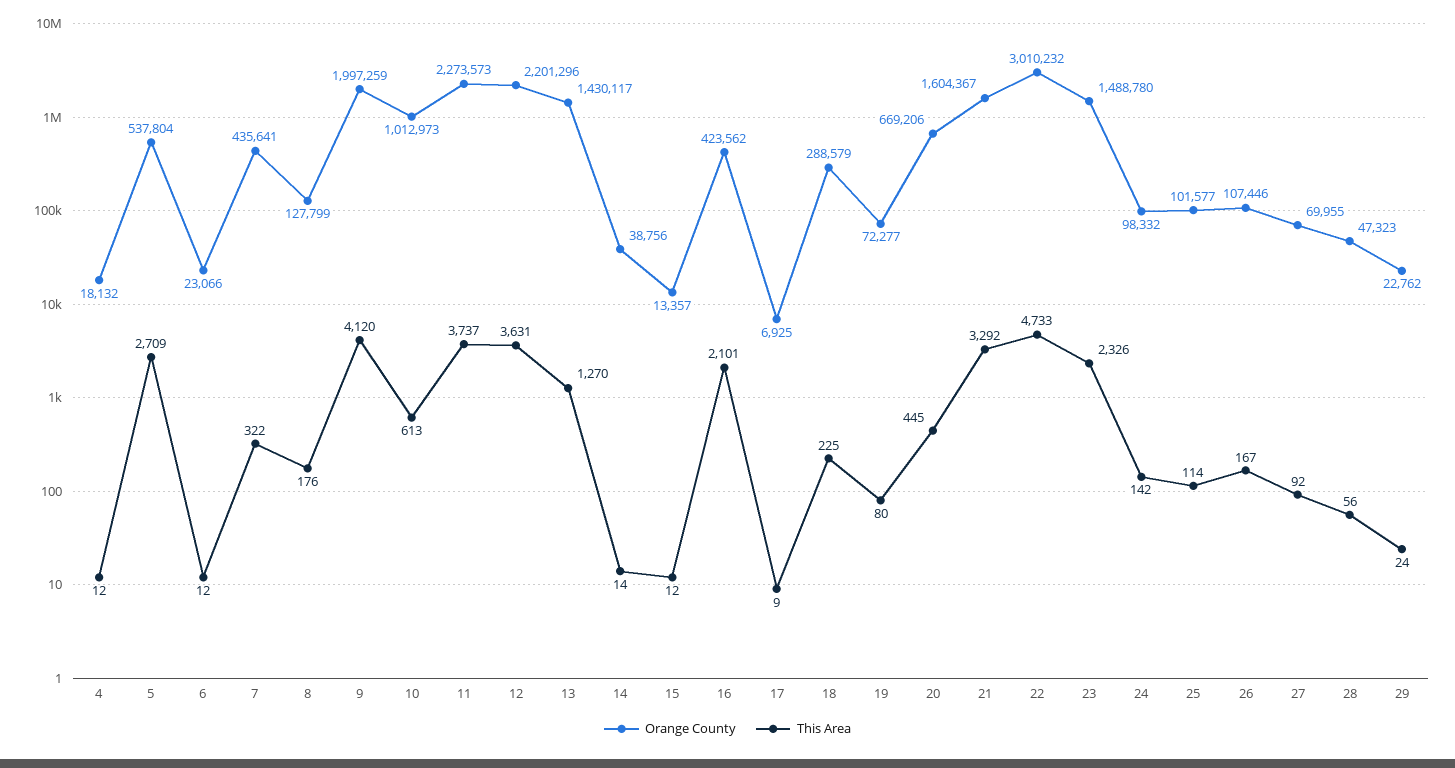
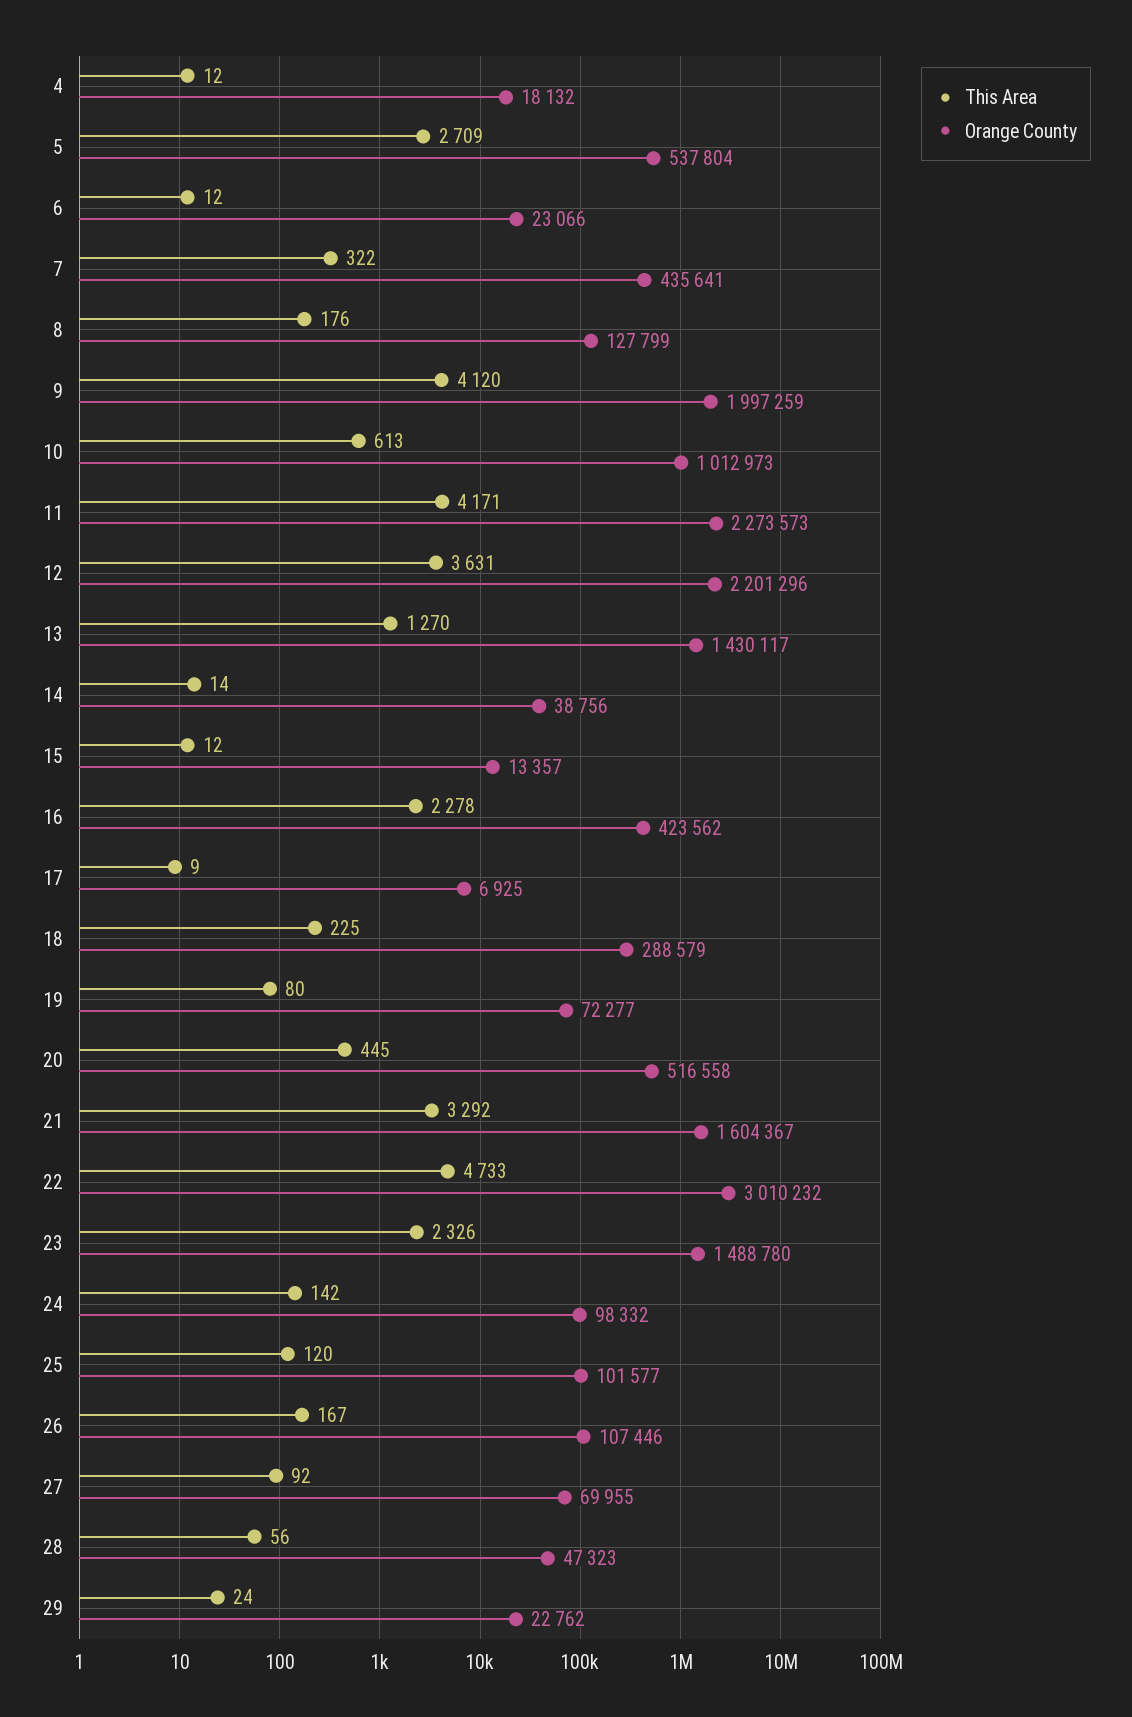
This Area, 11: 3737 -> 4171
This Area, 16: 2101 -> 2278
Orange County, 20: 669206 -> 516558
This Area, 25: 114 -> 120

